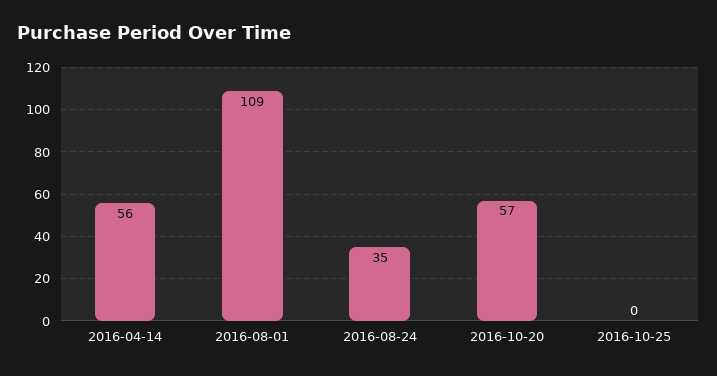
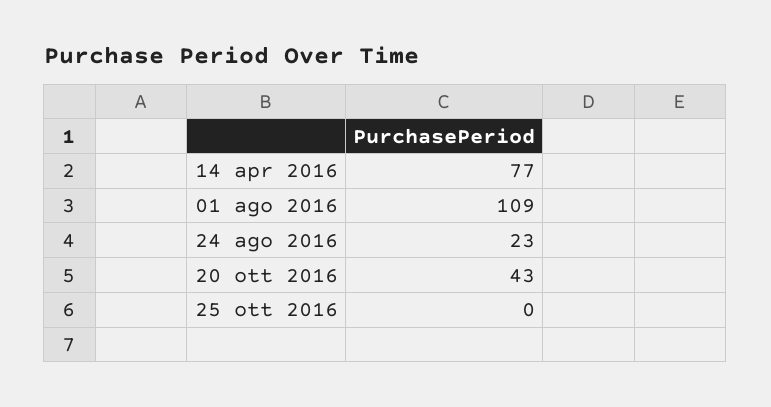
2016-04-14: 56 -> 77
2016-08-24: 35 -> 23
2016-10-20: 57 -> 43

